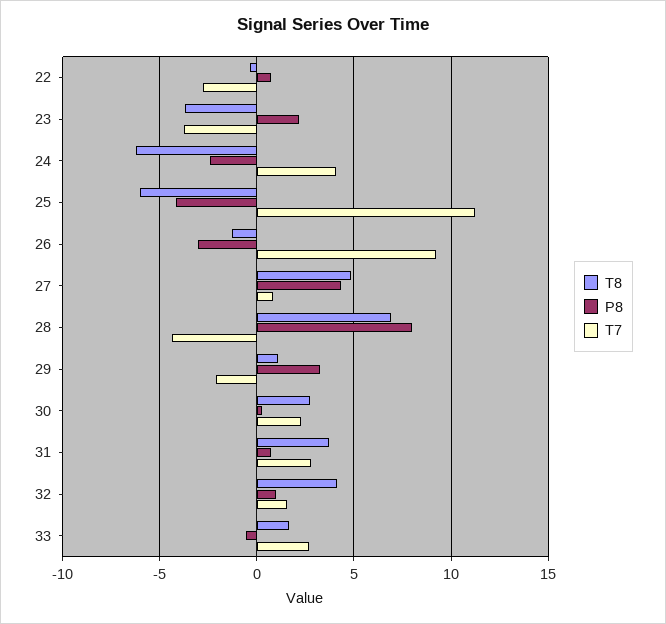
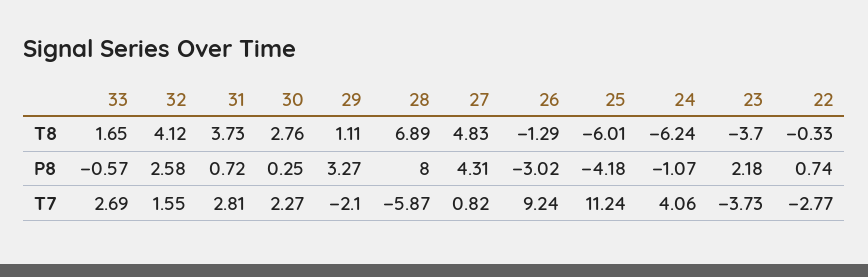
P8, 24: -2.5 -> -1.07
T7, 28: -4.5 -> -5.87
P8, 32: 1 -> 2.58

